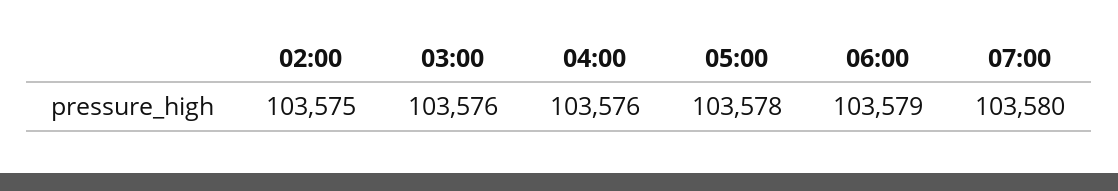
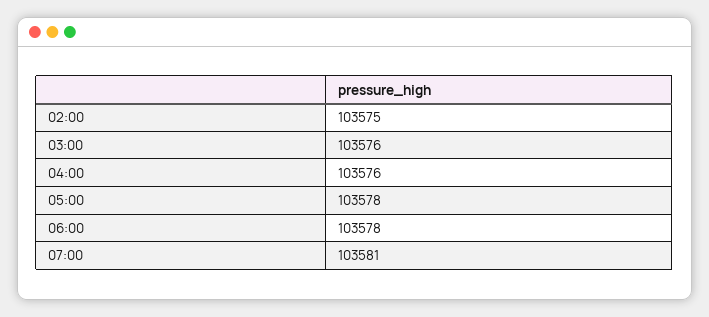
06:00: 103579 -> 103578
07:00: 103580 -> 103581

